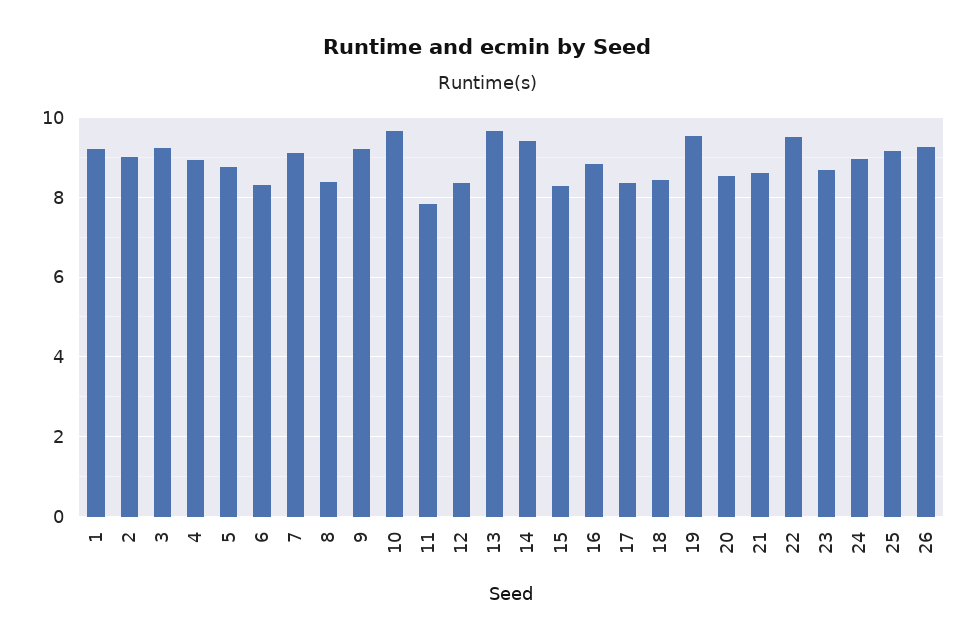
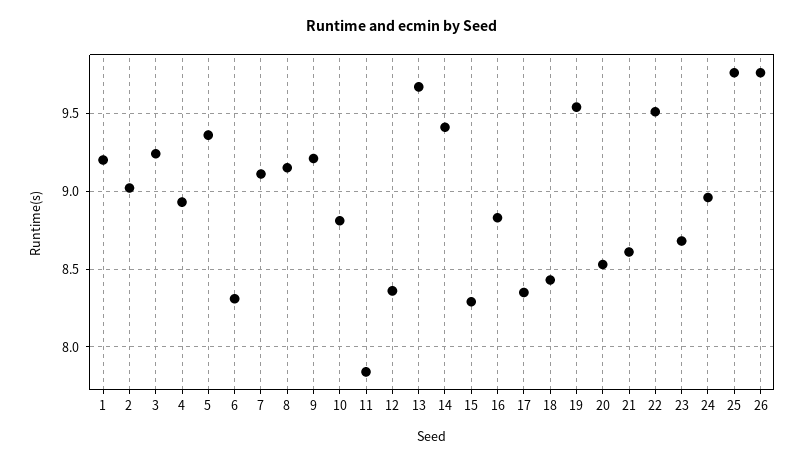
5: 8.8 -> 9.35
8: 8.4 -> 9.15
10: 9.6 -> 8.8
25: 9.2 -> 9.75
26: 9.2 -> 9.75

